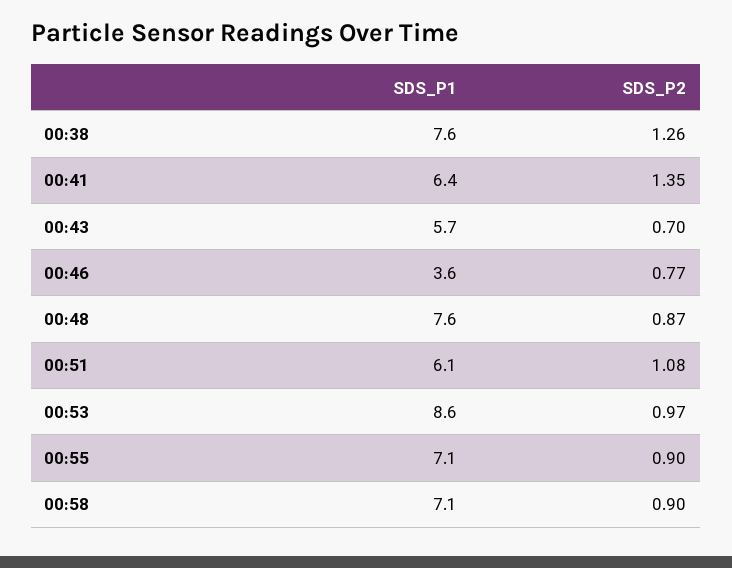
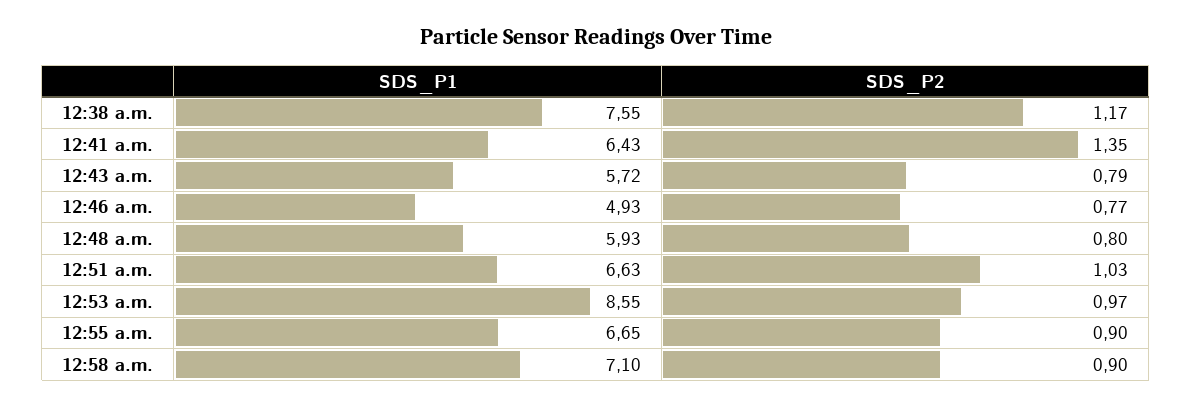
SDS_P2, 00:38: 1.26 -> 1.17
SDS_P2, 00:43: 0.7 -> 0.79
SDS_P1, 00:46: 3.6 -> 4.93
SDS_P1, 00:48: 7.6 -> 5.93
SDS_P2, 00:48: 0.87 -> 0.8
SDS_P1, 00:51: 6.1 -> 6.63
SDS_P2, 00:51: 1.08 -> 1.03
SDS_P1, 00:55: 7.1 -> 6.65

